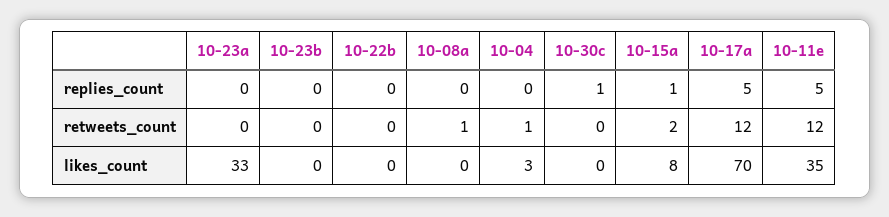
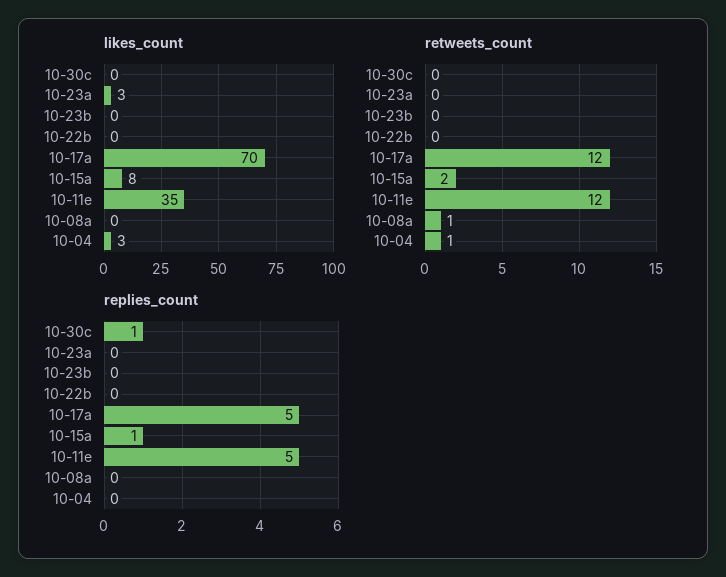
likes_count, 10-23a: 33 -> 3

